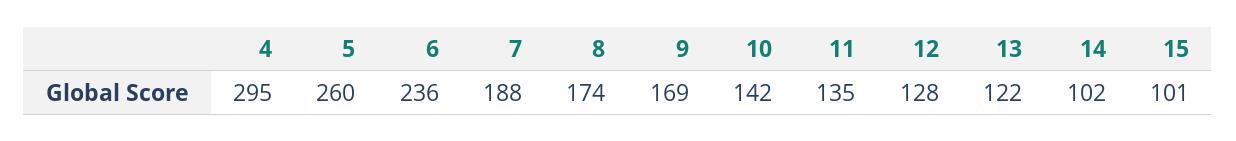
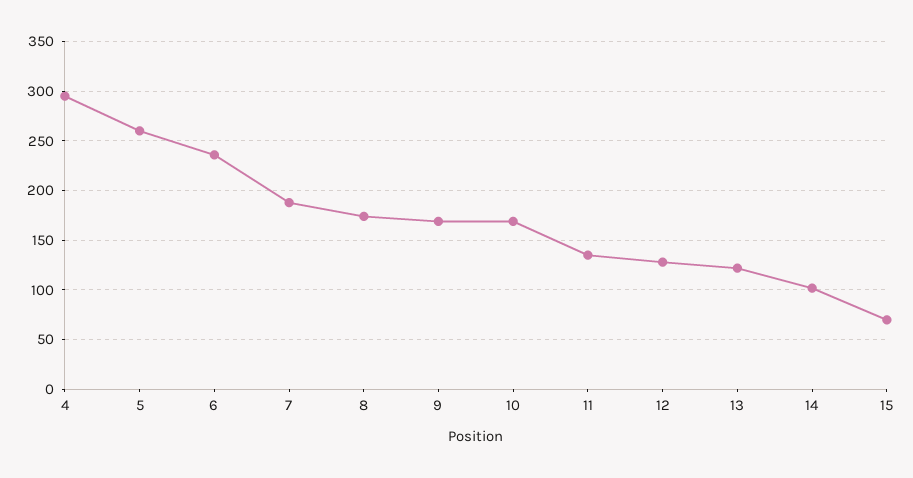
10: 142 -> 170
15: 101 -> 70

